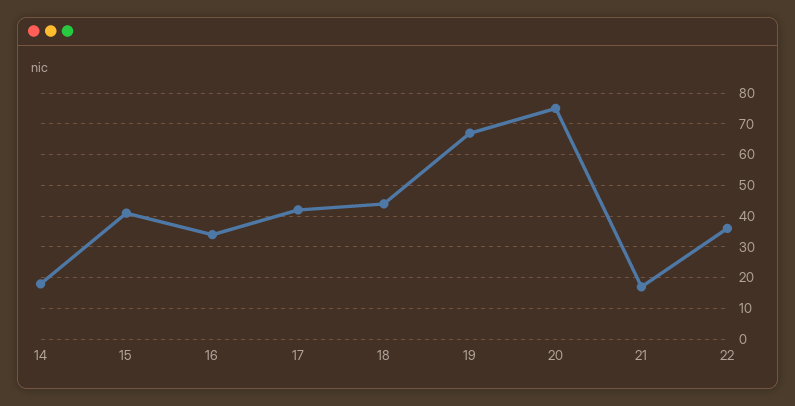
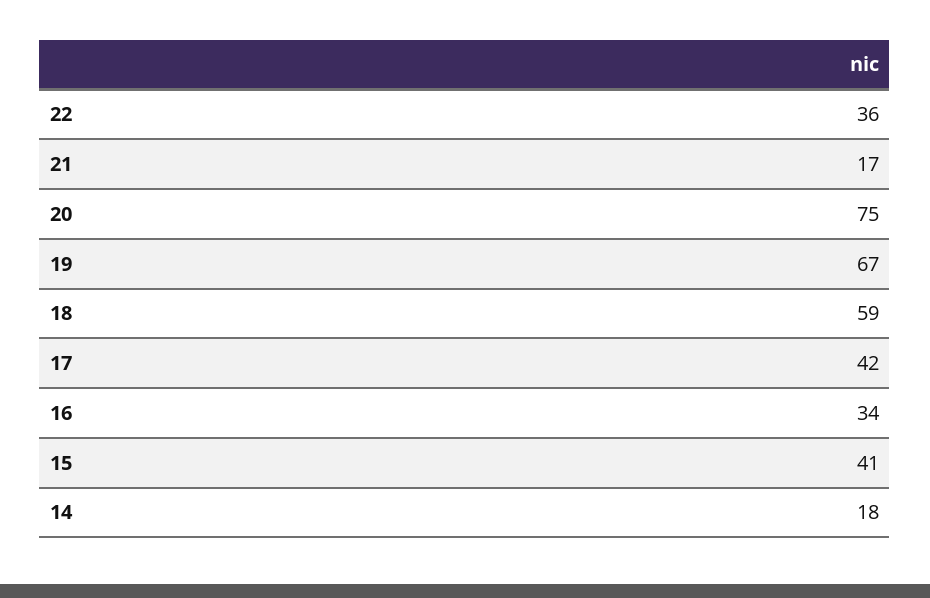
18: 45 -> 59

